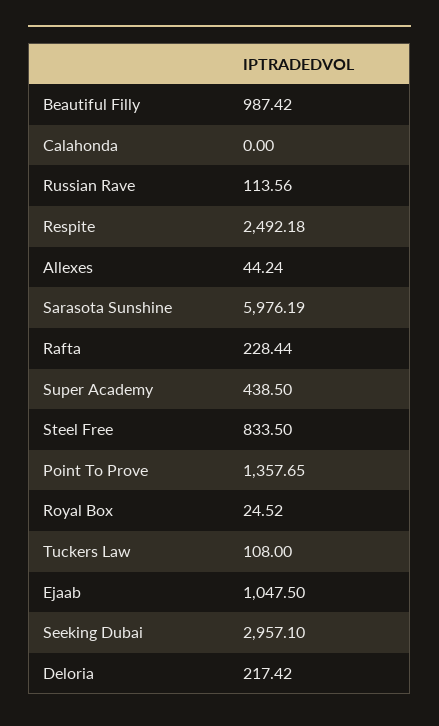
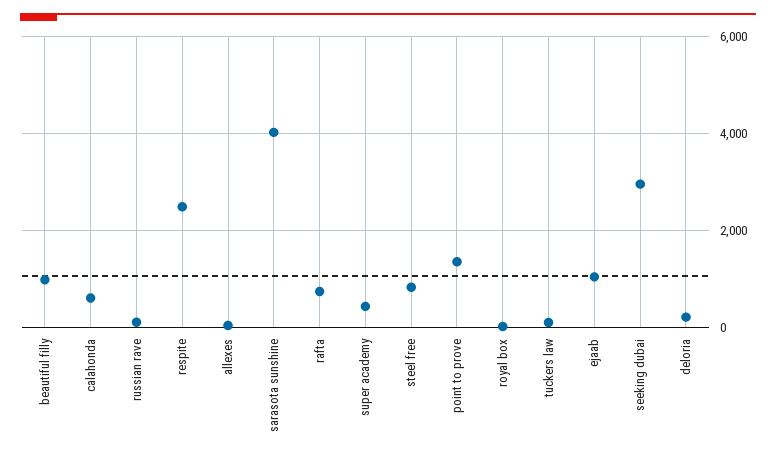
Calahonda: 0 -> 600
Sarasota Sunshine: 5976.19 -> 4000
Rafta: 228.44 -> 800

